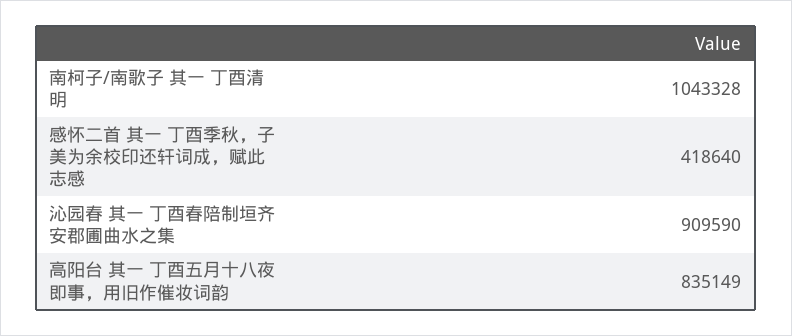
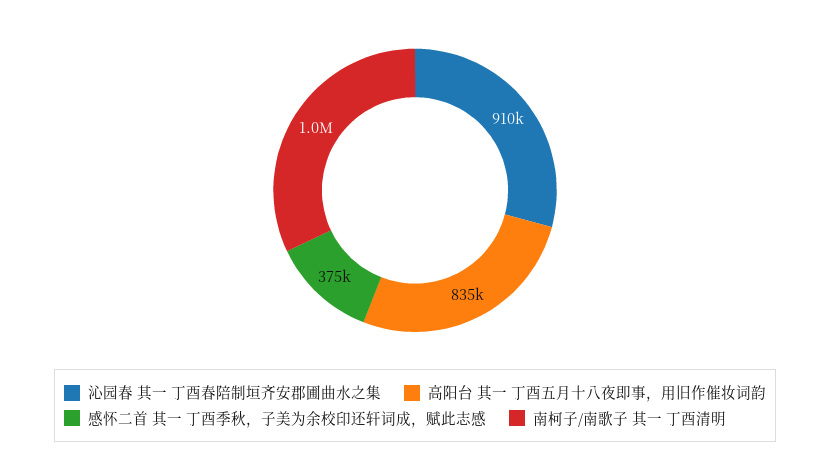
感怀二首 其一 丁酉季秋，子美为余校印还轩词成，赋此志感: 418640 -> 375000

